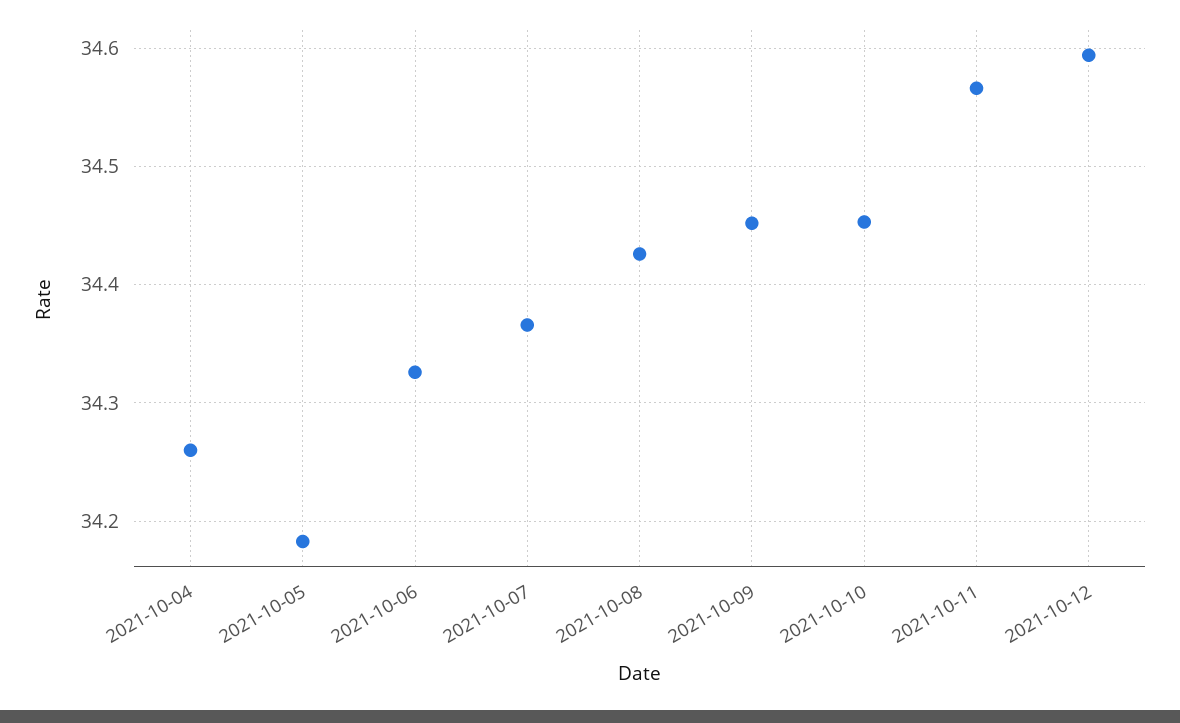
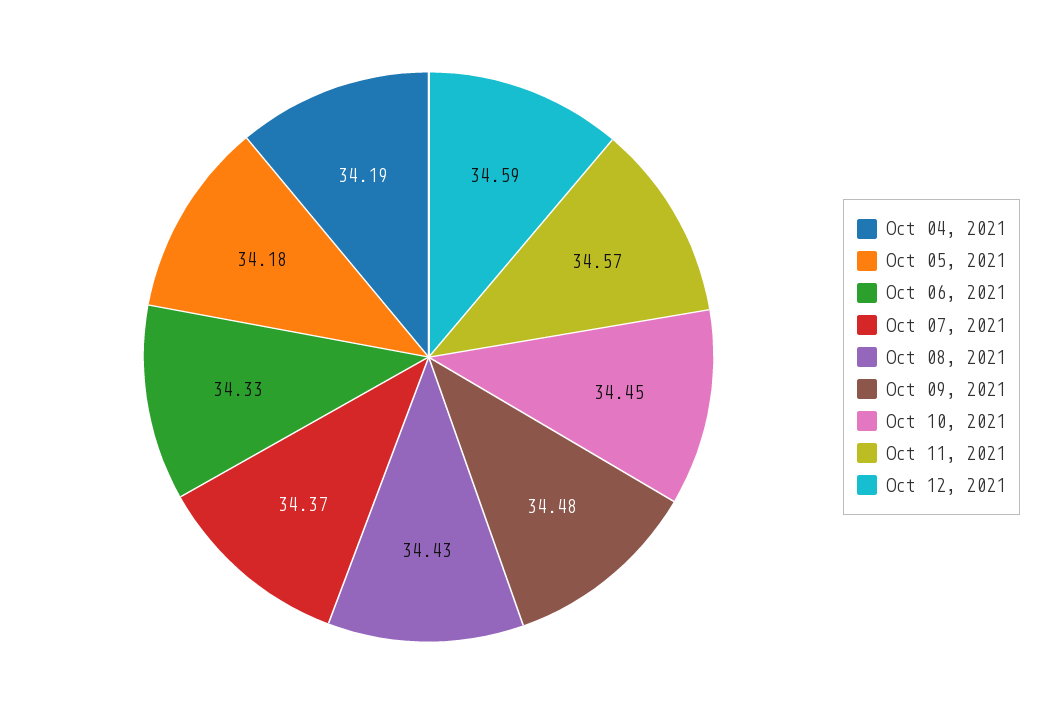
2021-10-04: 34.26 -> 34.19
2021-10-09: 34.45 -> 34.48

